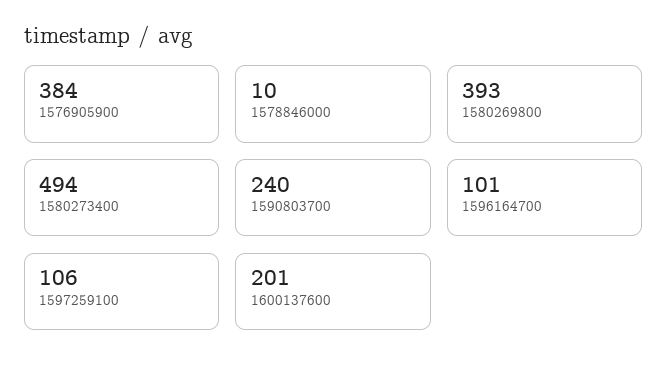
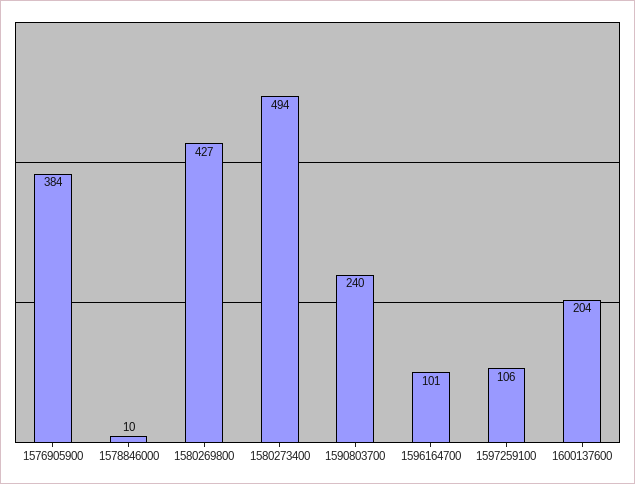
1580269800: 393 -> 427
1600137600: 201 -> 204

